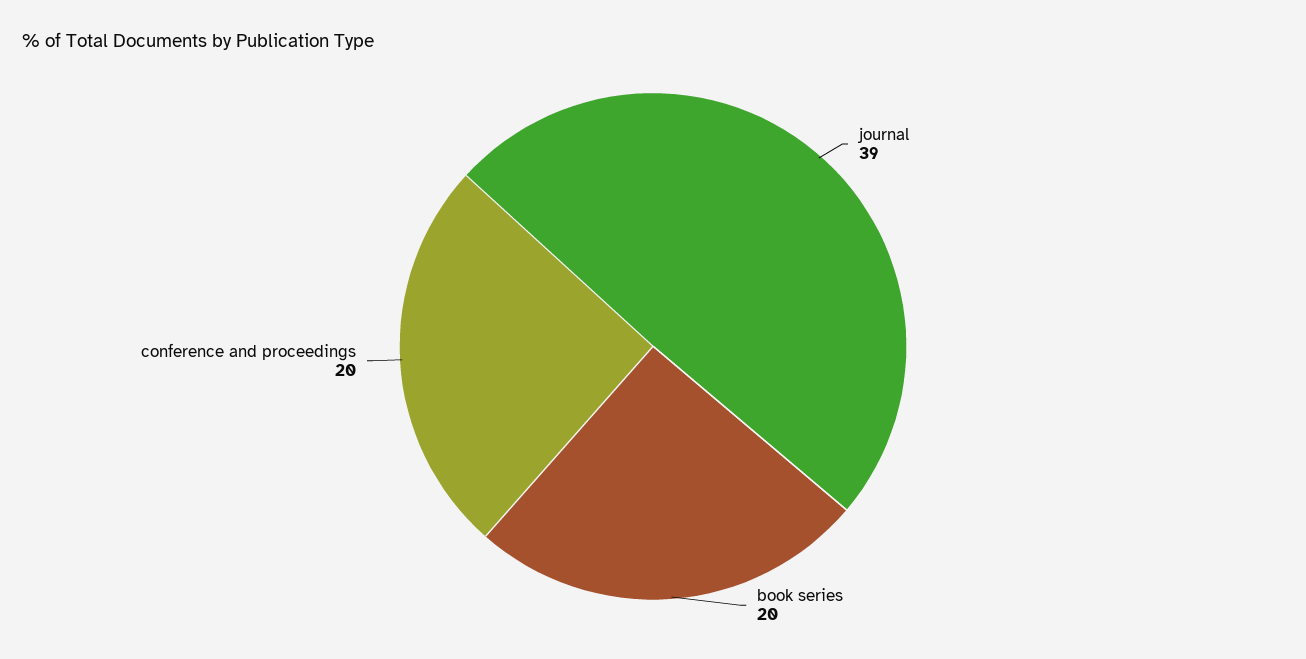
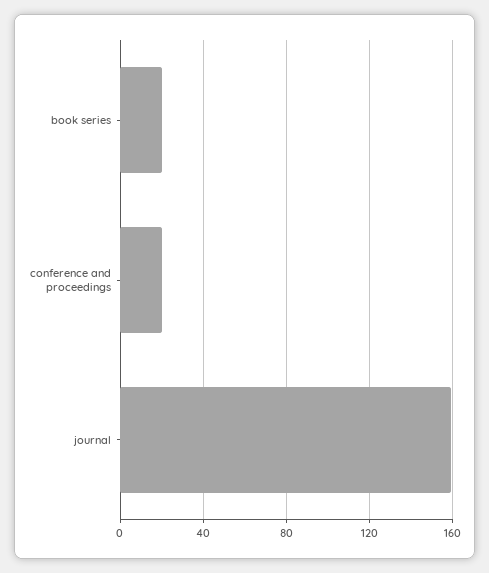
journal: 39 -> 160

